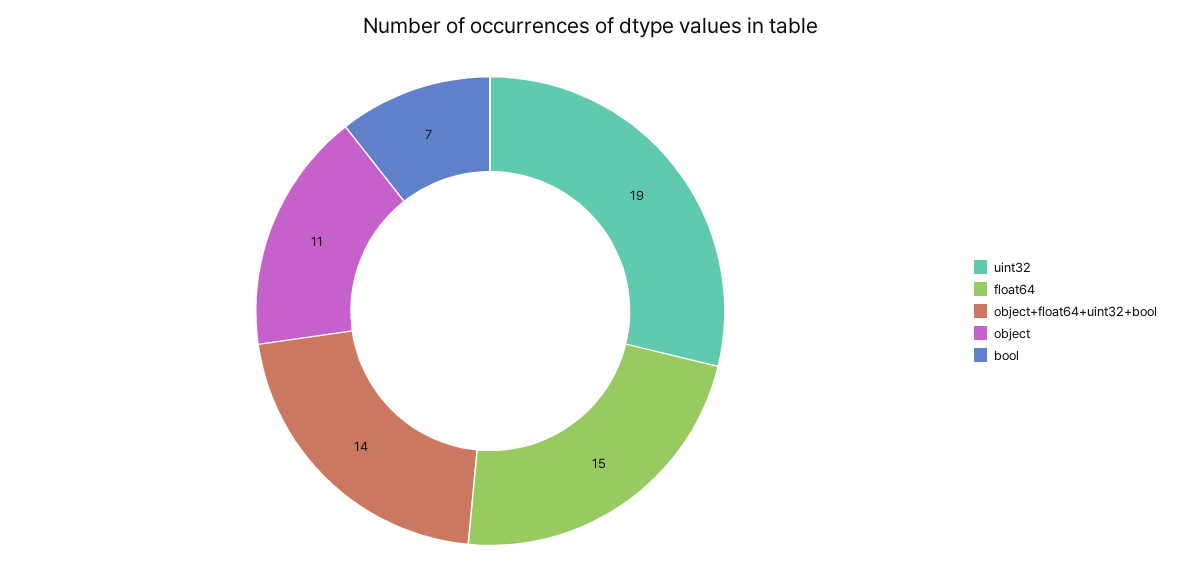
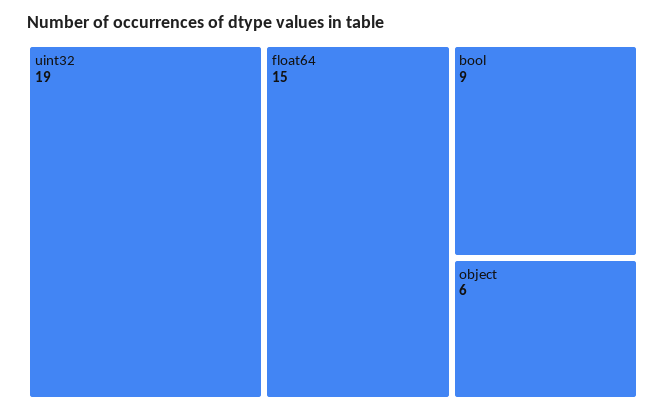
object+float64+uint32+bool: 14 -> none
object: 11 -> 6
bool: 7 -> 9

